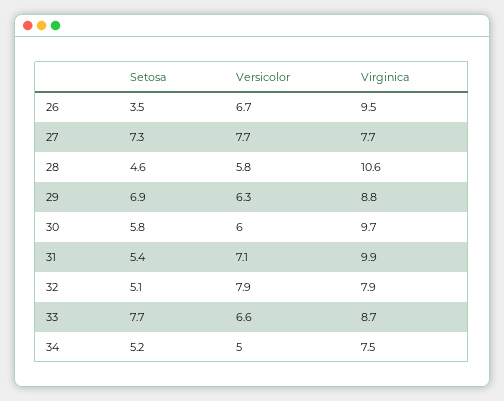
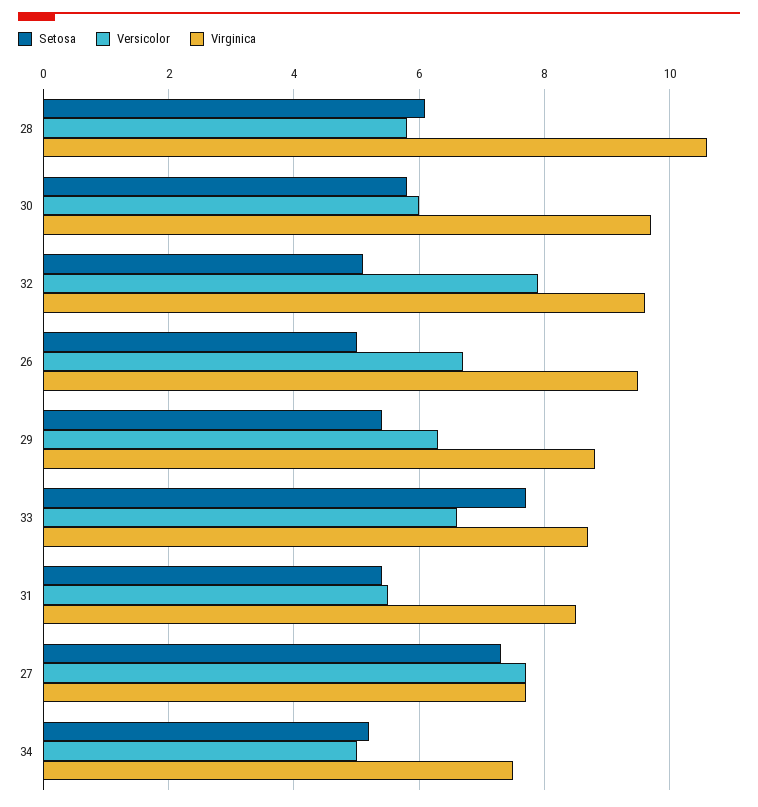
Setosa, 26: 3.5 -> 5
Setosa, 28: 4.6 -> 6
Setosa, 29: 6.9 -> 5.5
Versicolor, 31: 7.1 -> 5.5
Virginica, 31: 9.9 -> 8.5
Virginica, 32: 7.9 -> 9.5

